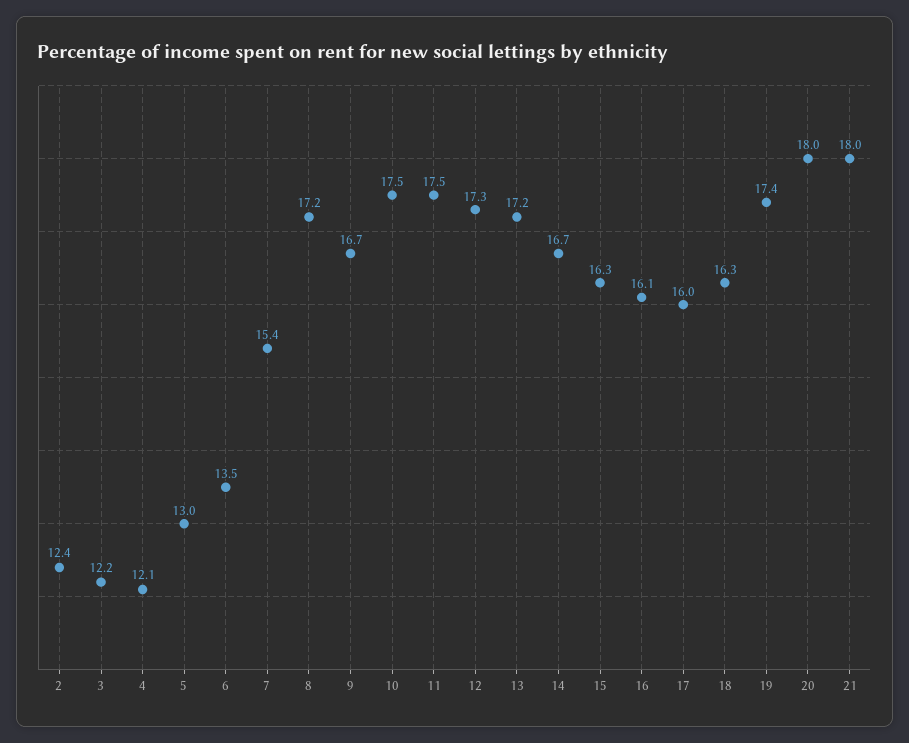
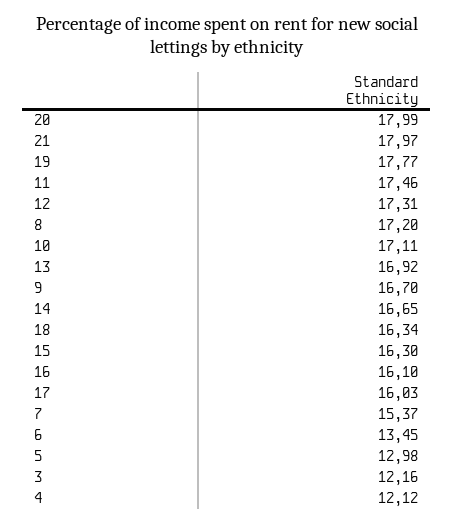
2: 12.4 -> none
10: 17.5 -> 17.11
13: 17.2 -> 16.92
19: 17.4 -> 17.77

